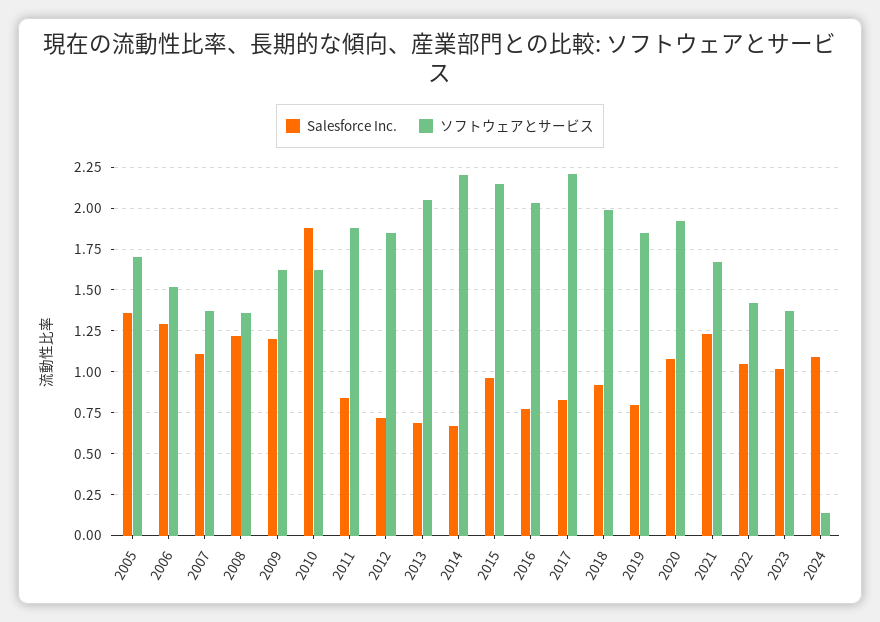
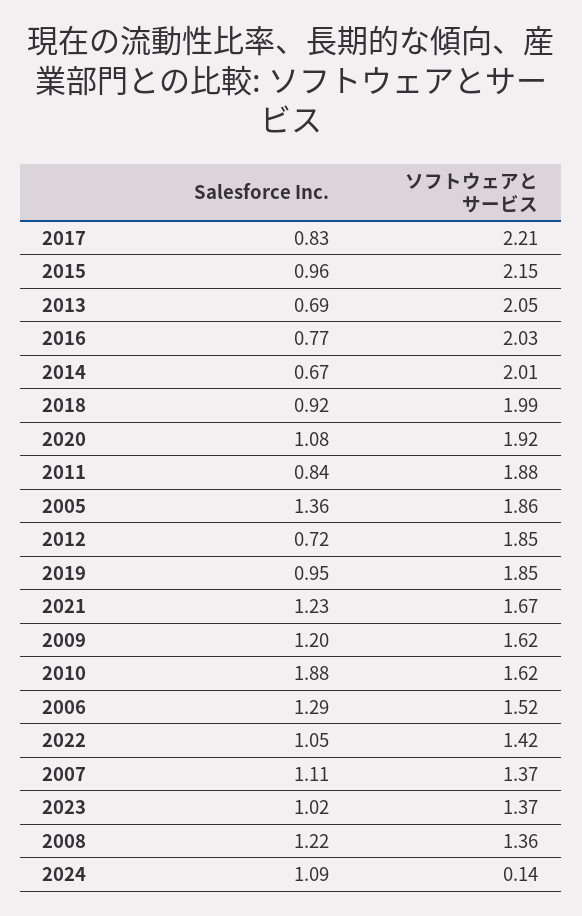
ソフトウェアとサービス, 2005: 1.7 -> 1.86
ソフトウェアとサービス, 2014: 2.2 -> 2.01
Salesforce Inc., 2019: 0.8 -> 0.95

